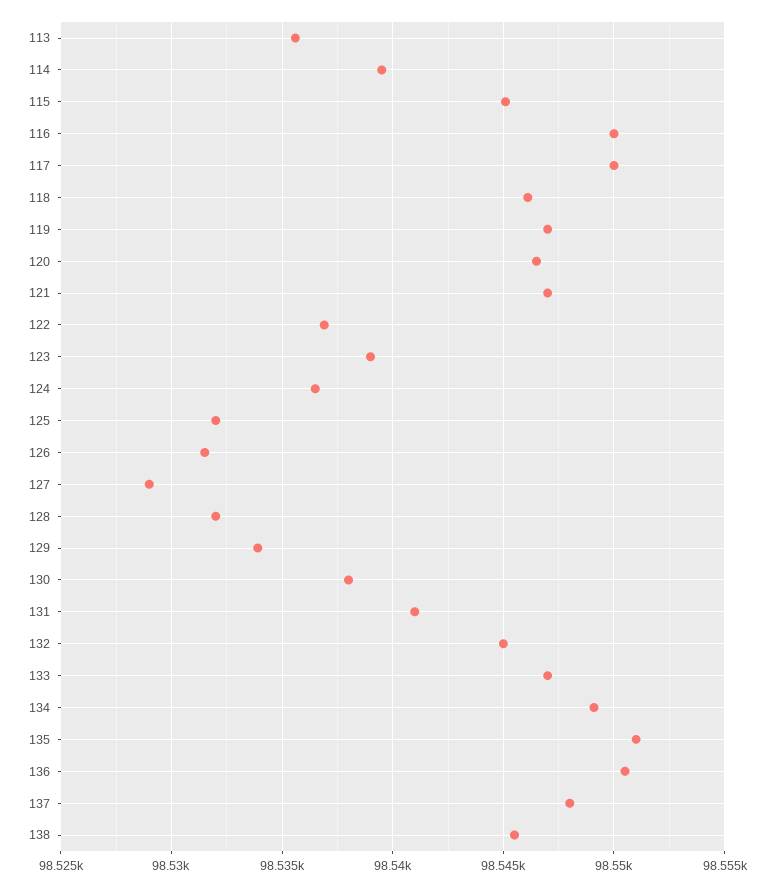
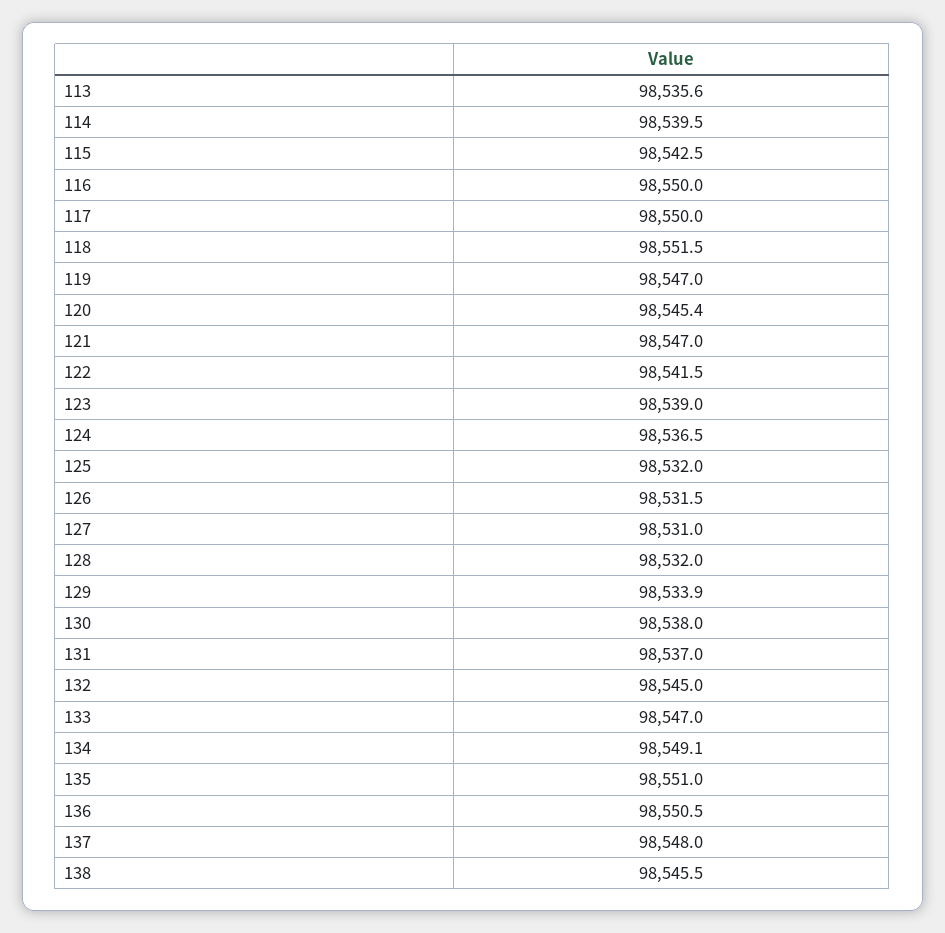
115: 98545 -> 98542.5
118: 98546 -> 98551.5
120: 98546.5 -> 98545.4
122: 98537 -> 98541.5
127: 98529 -> 98531
131: 98541 -> 98537

